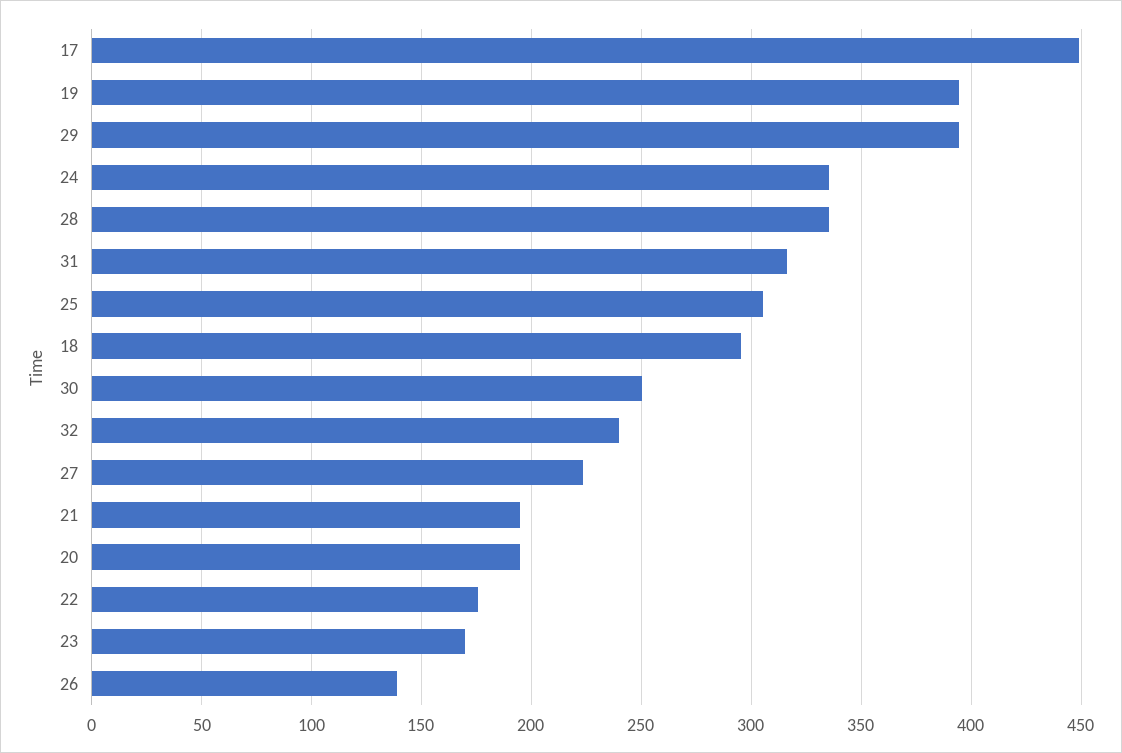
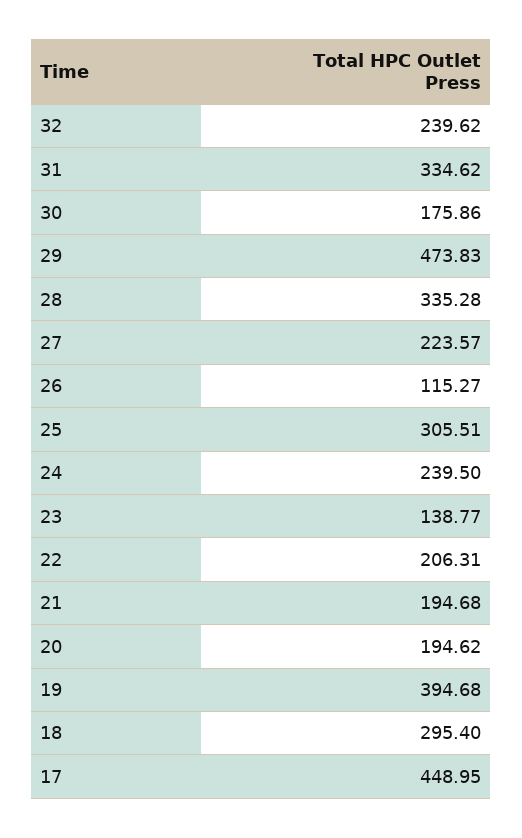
29: 395 -> 473.83
24: 335 -> 239.5
31: 315 -> 334.62
30: 250 -> 175.86
22: 175 -> 206.31
23: 170 -> 138.77
26: 140 -> 115.27

